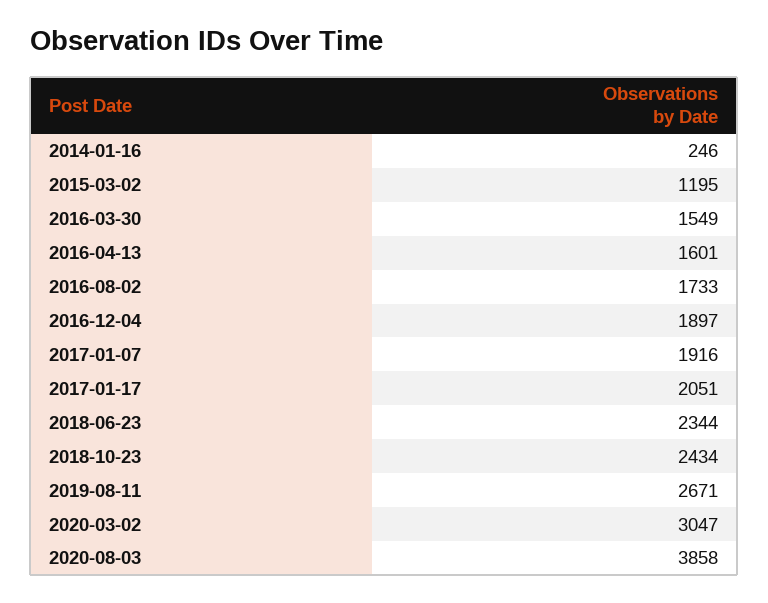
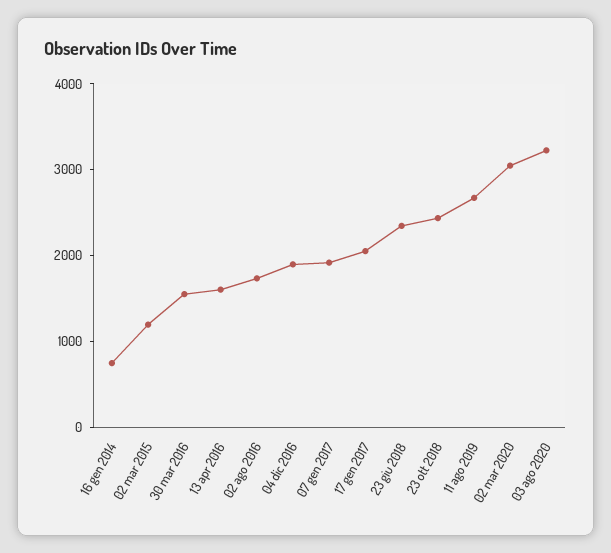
2014-01-16: 246 -> 800
2020-08-03: 3858 -> 3200

